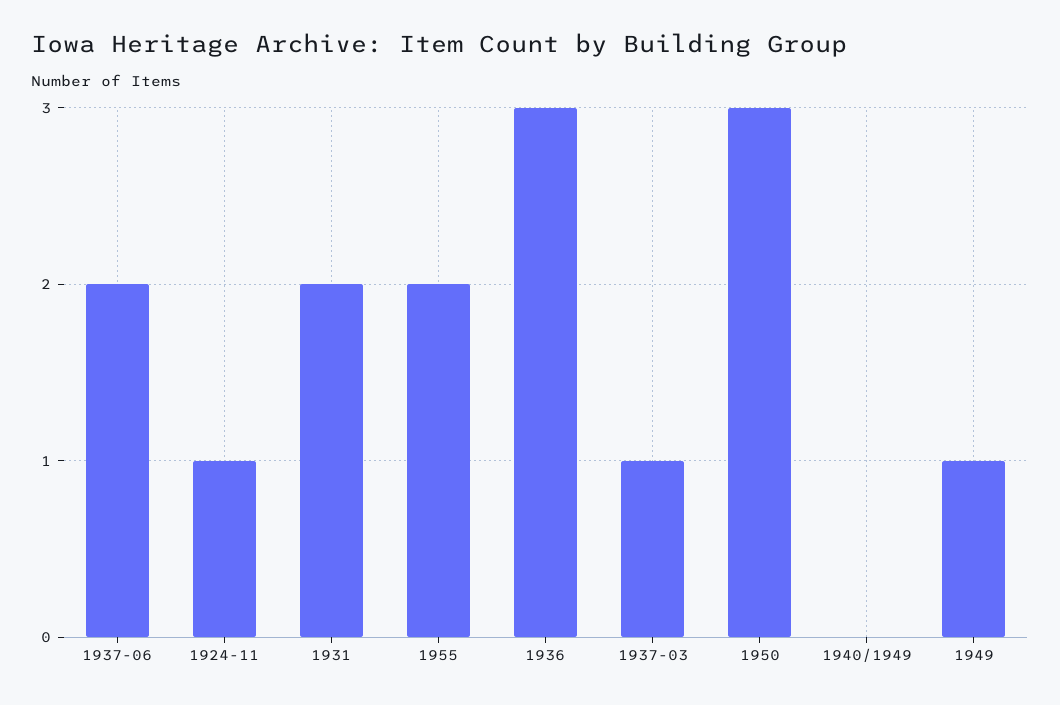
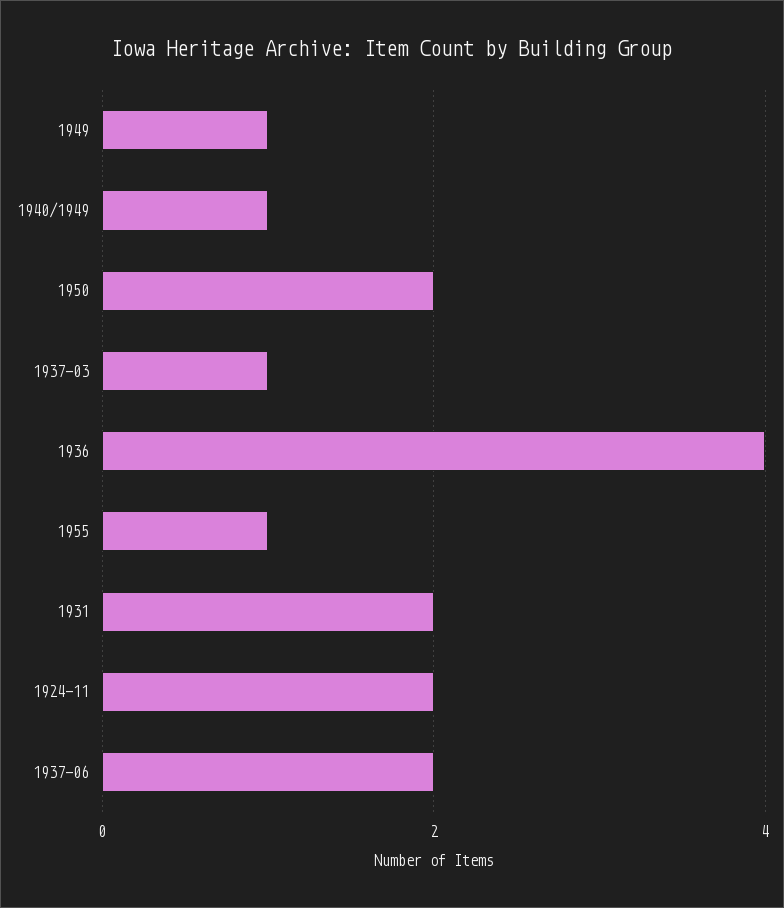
1924-11: 1 -> 2
1955: 2 -> 1
1936: 3 -> 4
1950: 3 -> 2
1940/1949: 0 -> 1

